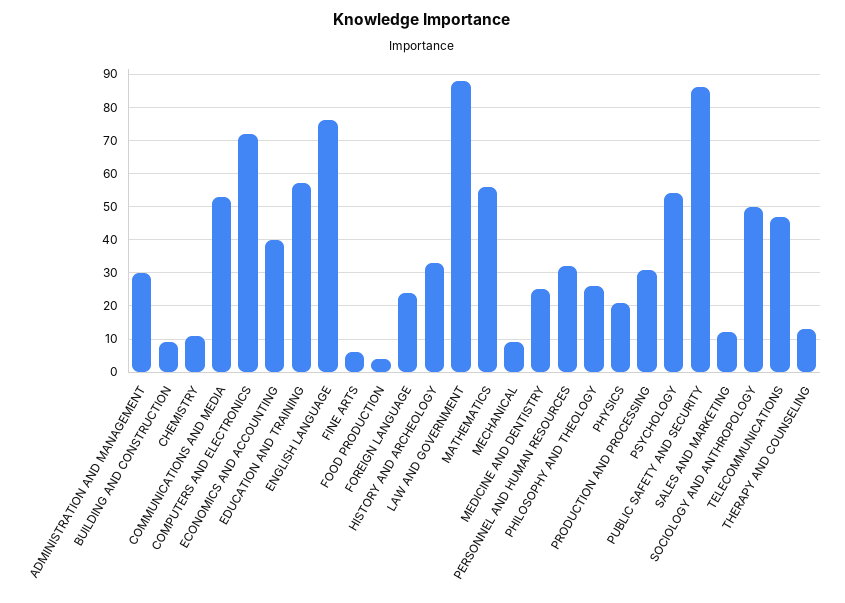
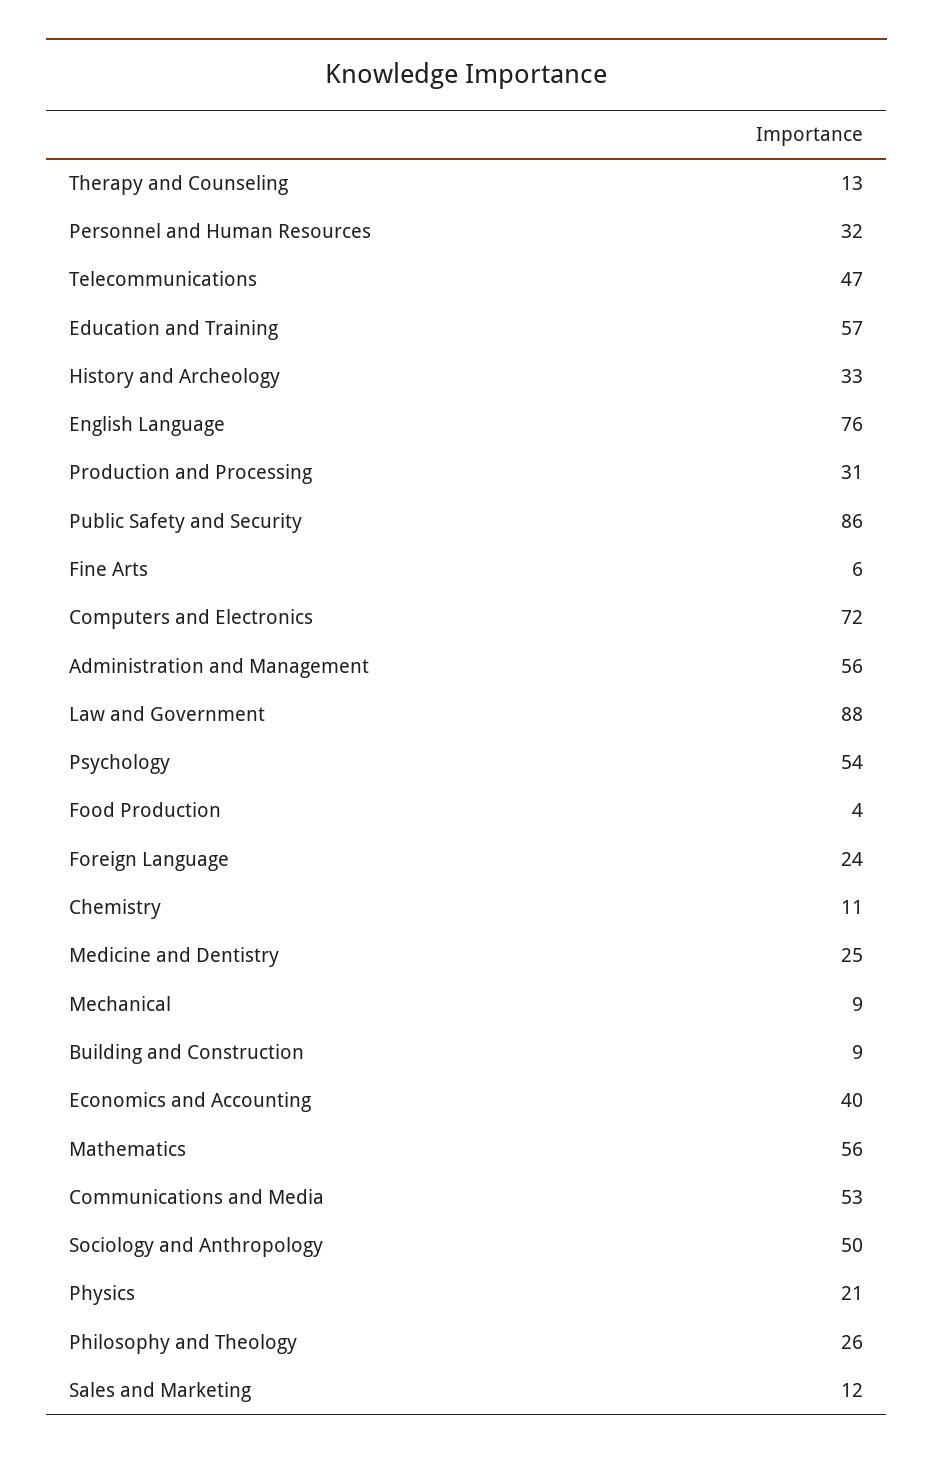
ADMINISTRATION AND MANAGEMENT: 30 -> 56

